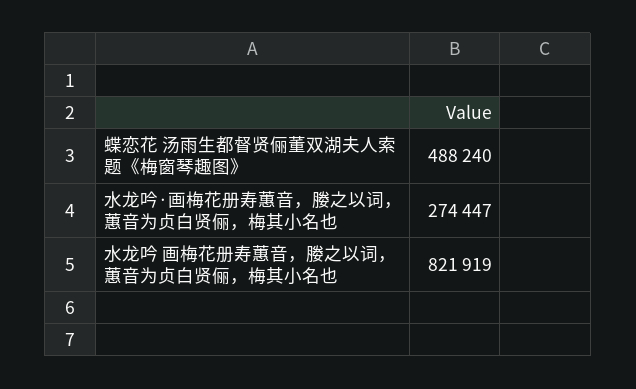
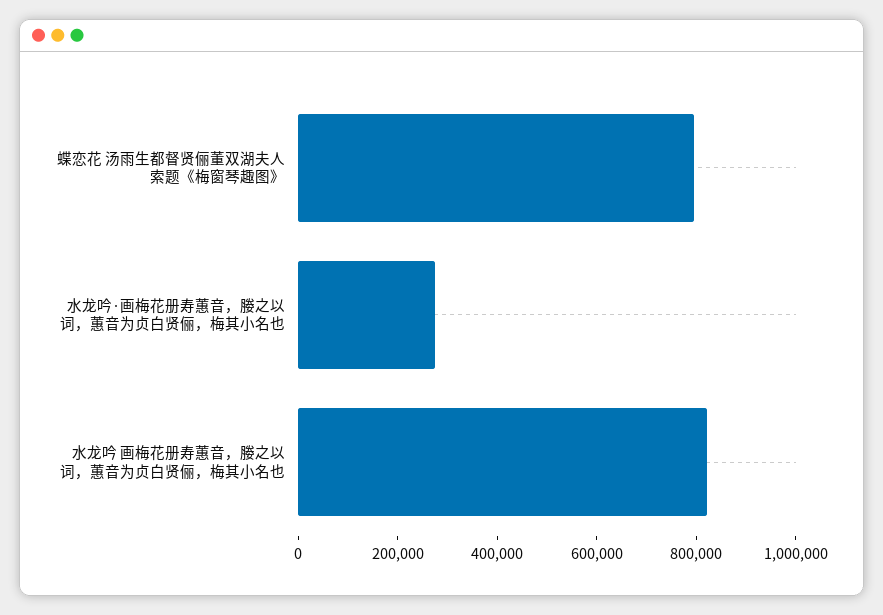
蝶恋花 汤雨生都督贤俪董双湖夫人索题《梅窗琴趣图》: 488240 -> 800000

